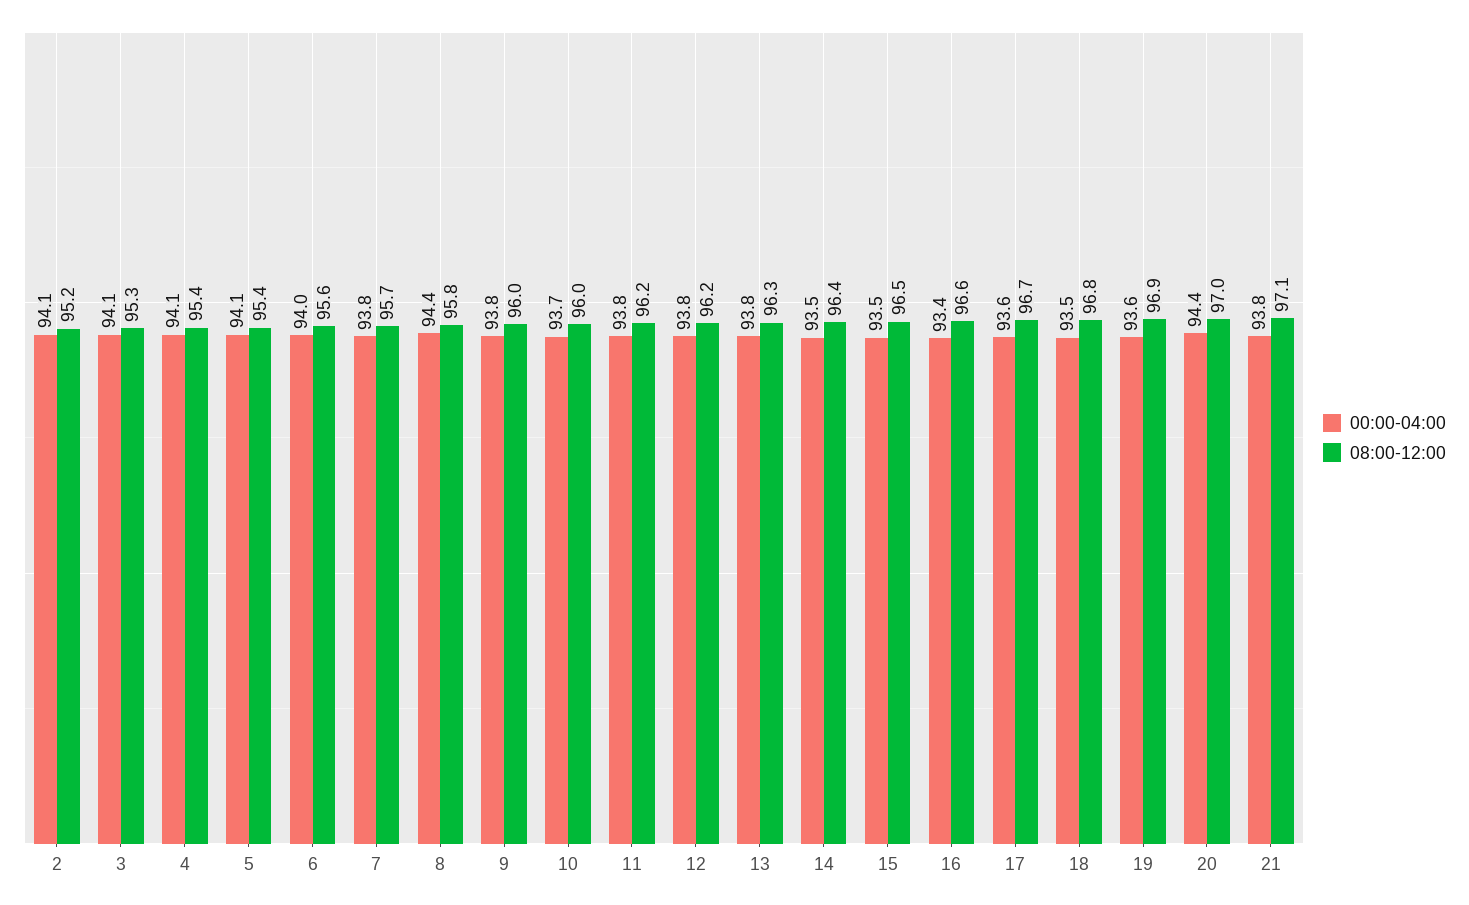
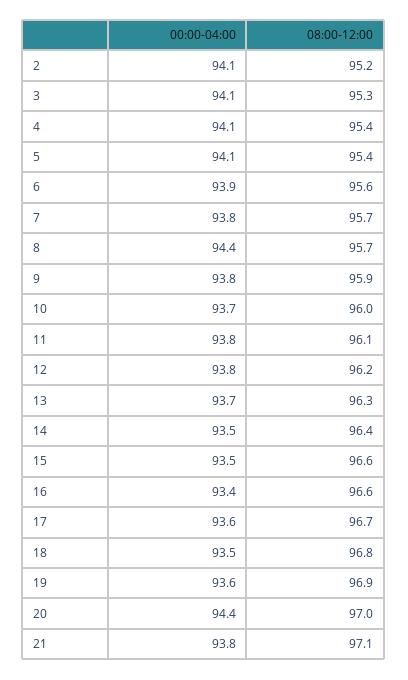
00:00-04:00, 6: 94 -> 93.9
08:00-12:00, 8: 95.8 -> 95.7
08:00-12:00, 9: 96 -> 95.9
08:00-12:00, 11: 96.2 -> 96.1
00:00-04:00, 13: 93.8 -> 93.7
08:00-12:00, 15: 96.5 -> 96.6

